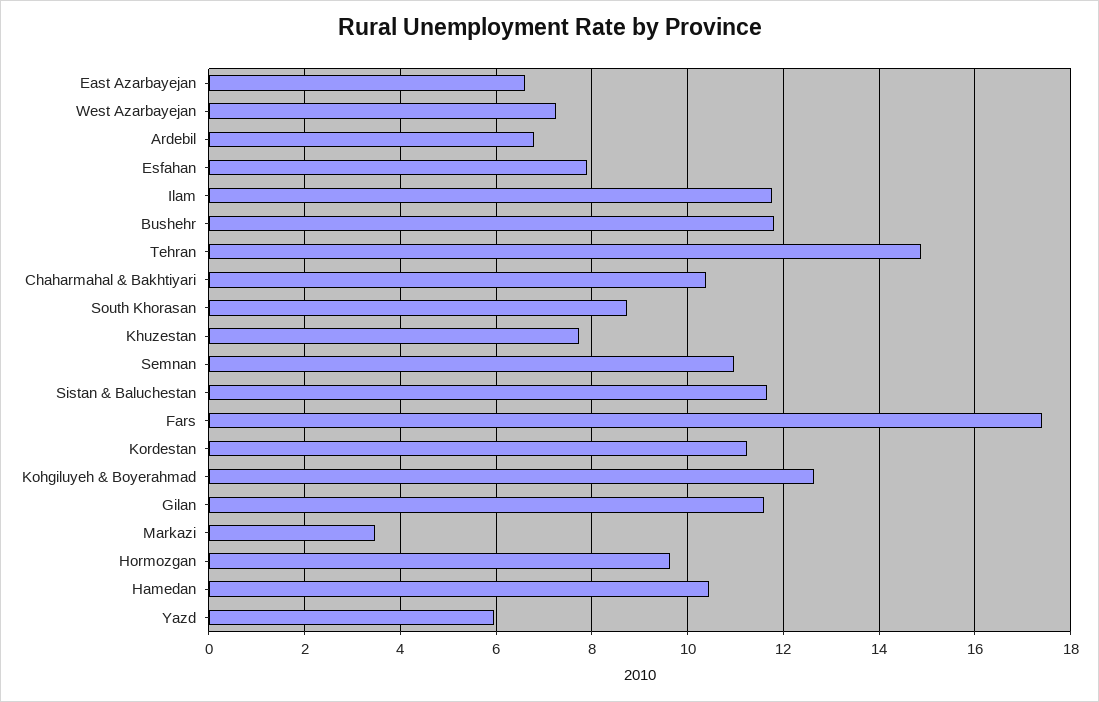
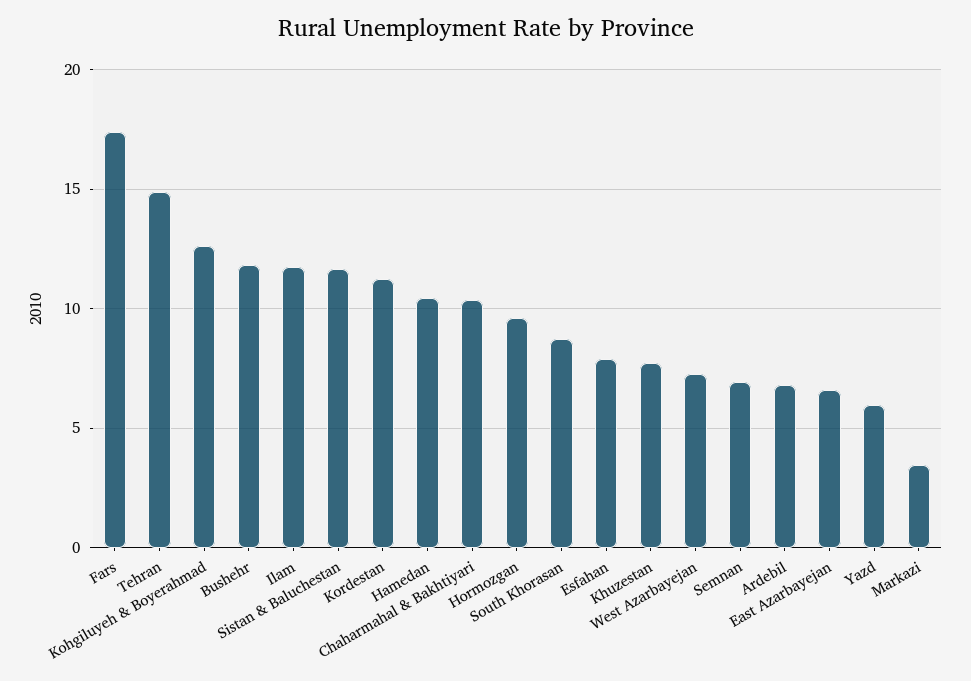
Semnan: 11 -> 7
Gilan: 11.6 -> none

